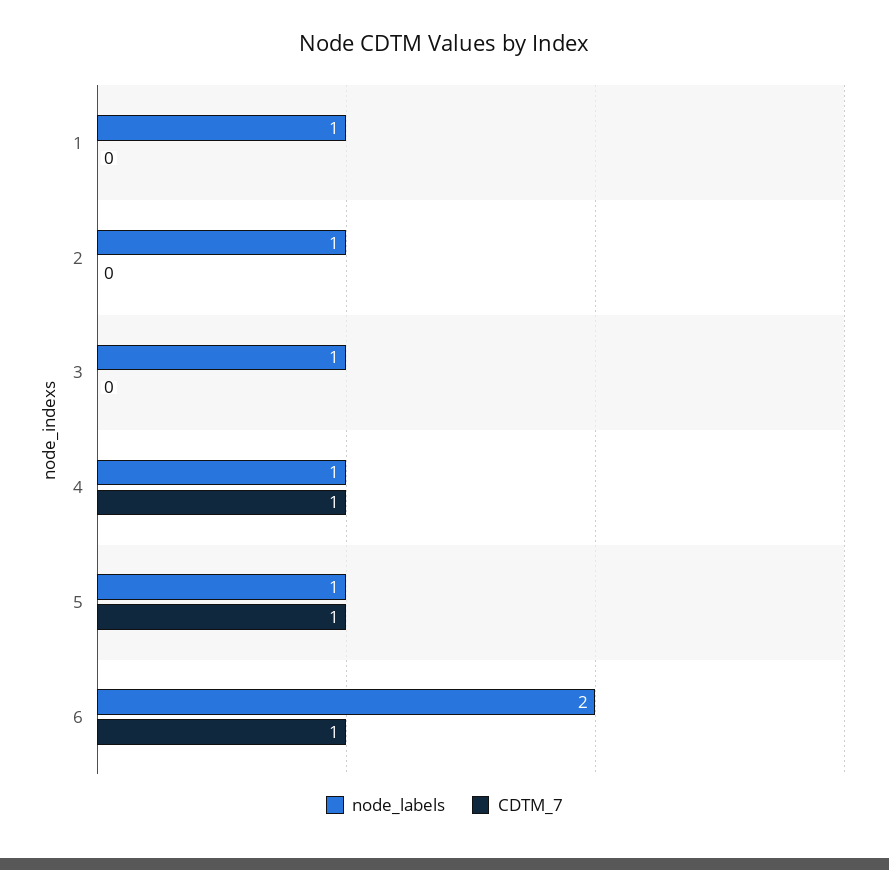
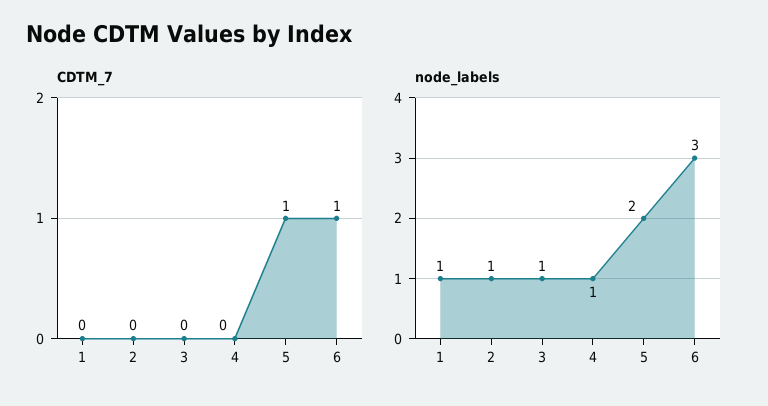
CDTM_7, 4: 1 -> 0
node_labels, 5: 1 -> 2
node_labels, 6: 2 -> 3

